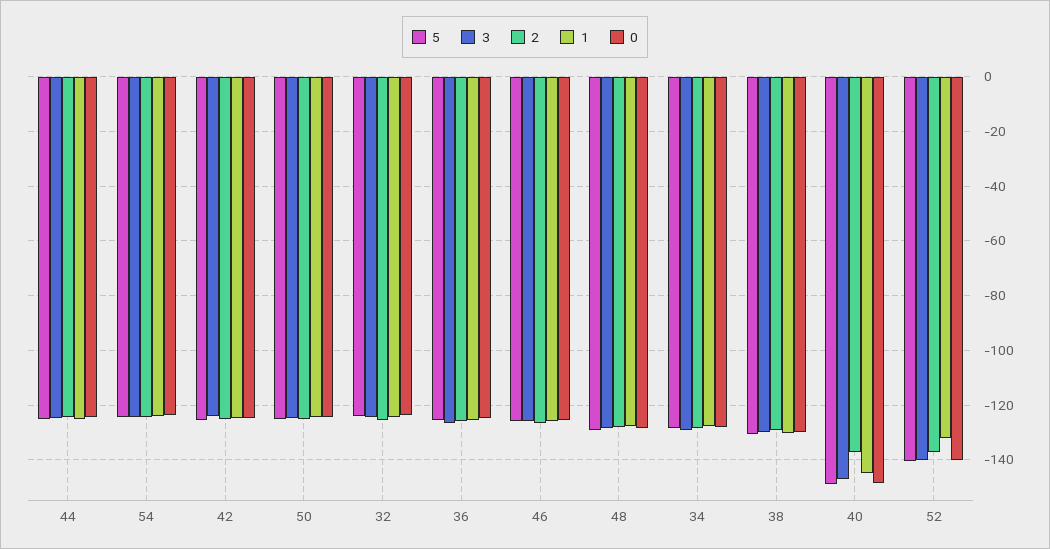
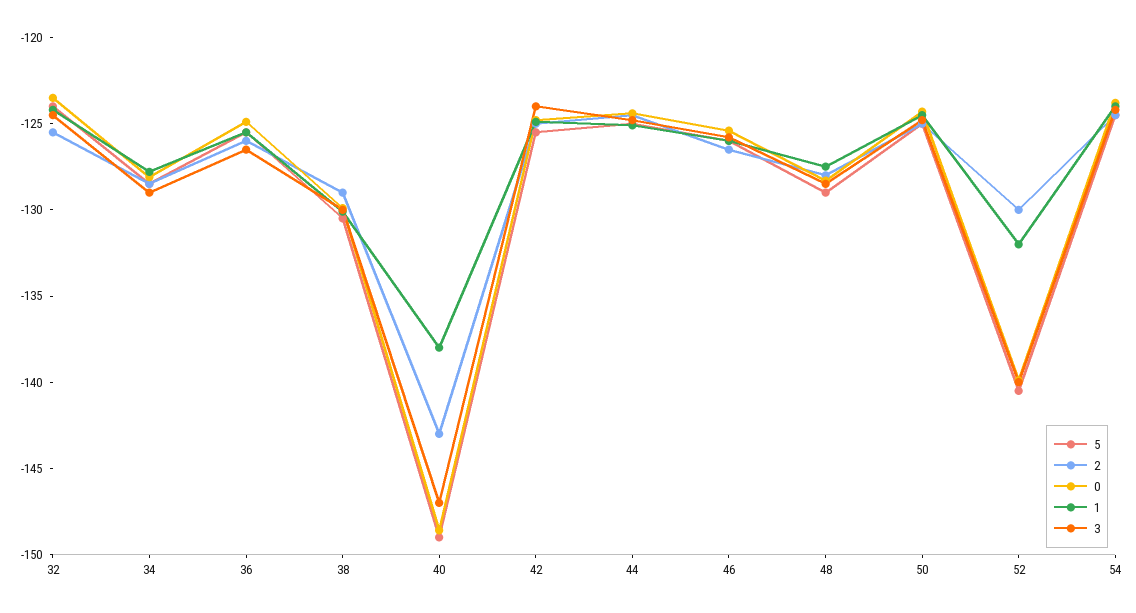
2, 40: -137.5 -> -143
1, 40: -145 -> -138
2, 52: -137.5 -> -130

